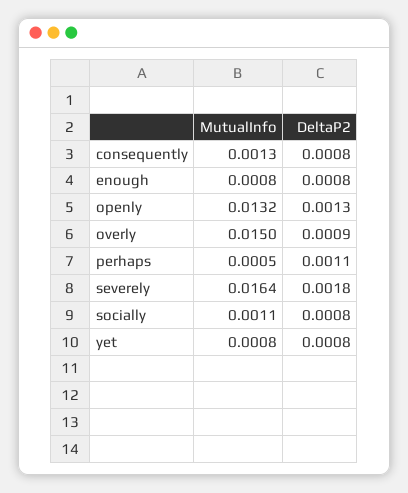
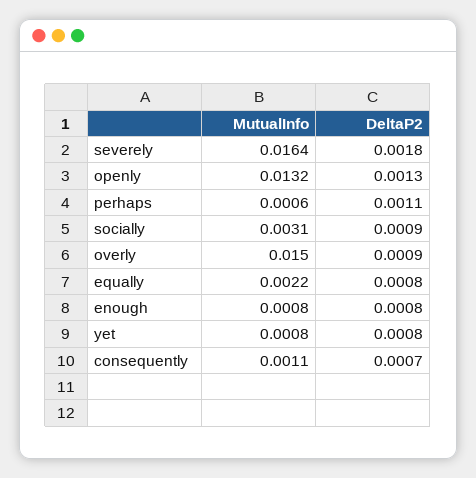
MutualInfo, consequently: 0.0013 -> 0.0011
DeltaP2, consequently: 0.0008 -> 0.0007
MutualInfo, perhaps: 0.0005 -> 0.0006
MutualInfo, socially: 0.0011 -> 0.0031
DeltaP2, socially: 0.0008 -> 0.0009
MutualInfo, equally: none -> 0.0022
DeltaP2, equally: none -> 0.0008

